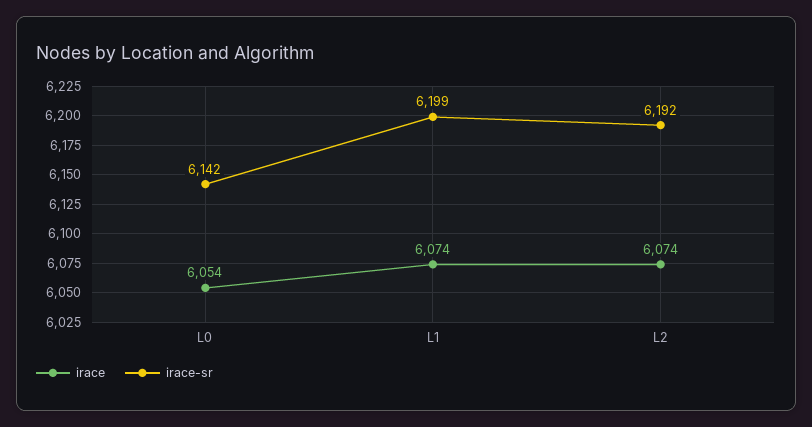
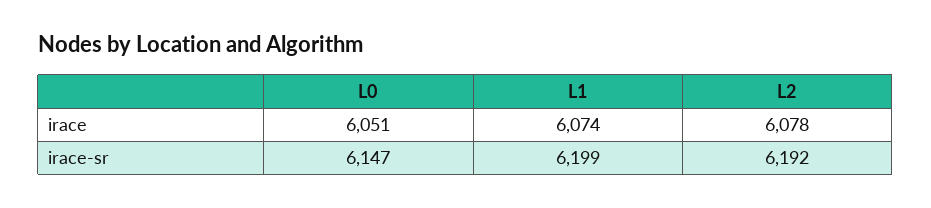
irace, L0: 6054 -> 6051
irace-sr, L0: 6142 -> 6147
irace, L2: 6074 -> 6078

